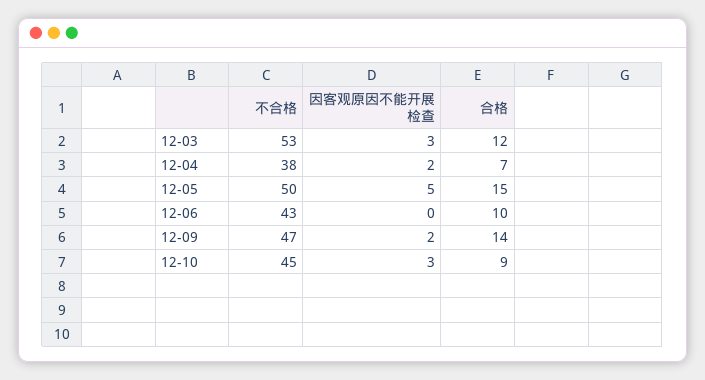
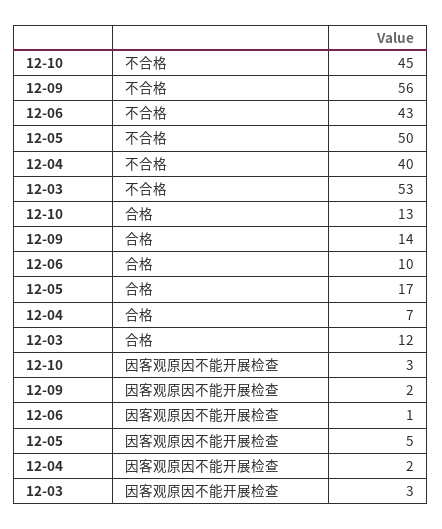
不合格, 12-04: 38 -> 40
合格, 12-05: 15 -> 17
因客观原因不能开展检查, 12-06: 0 -> 1
不合格, 12-09: 47 -> 56
合格, 12-10: 9 -> 13

